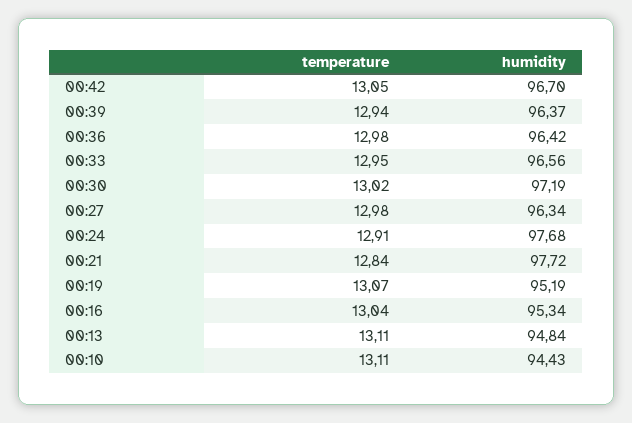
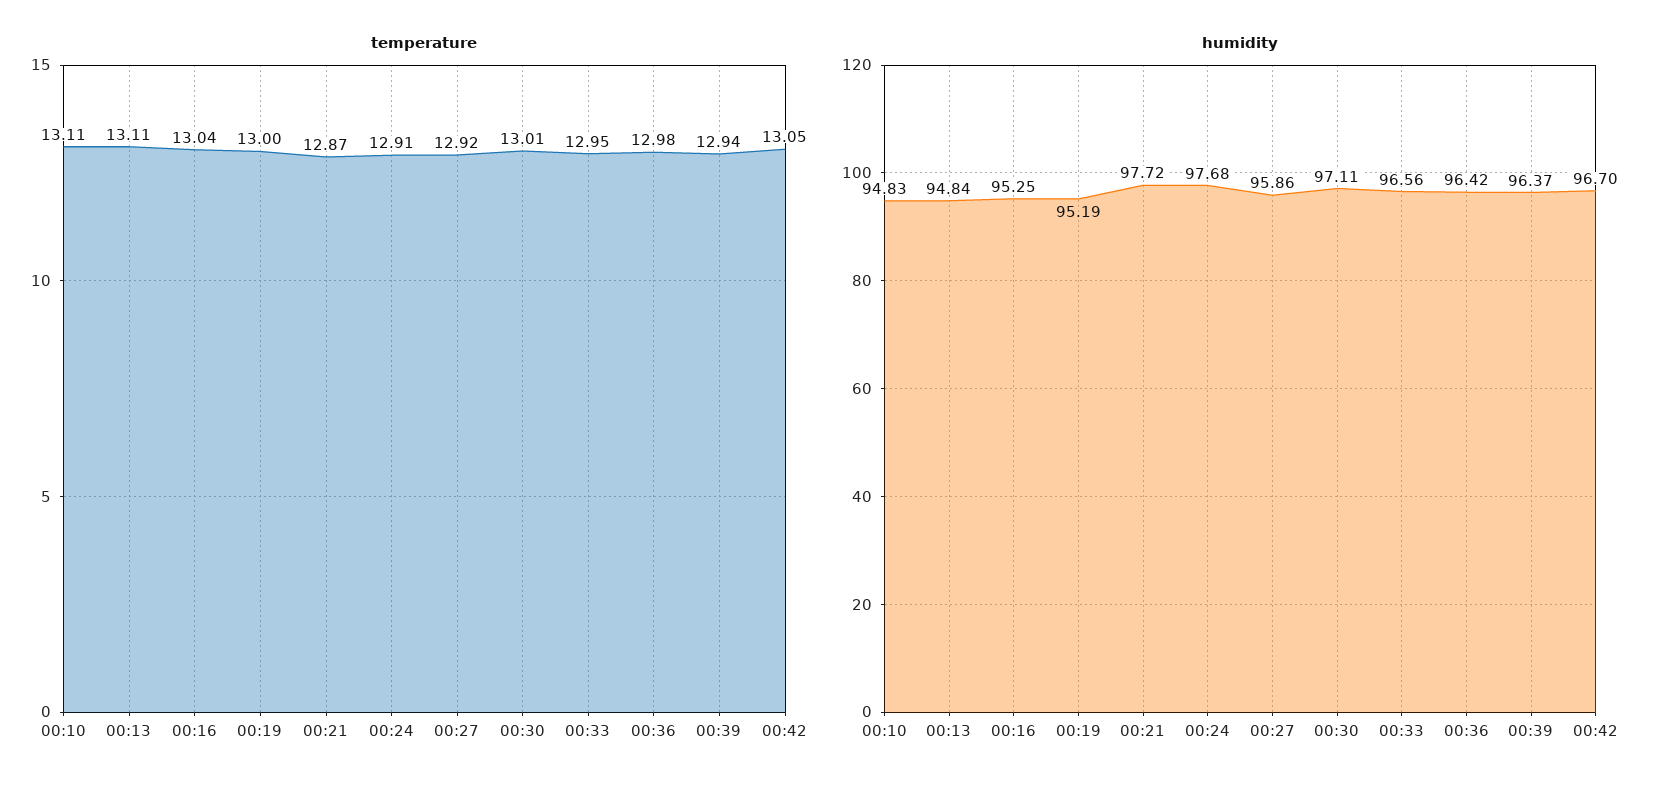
temperature, 00:30: 13.02 -> 13.01
humidity, 00:30: 97.19 -> 97.11
temperature, 00:27: 12.98 -> 12.92
humidity, 00:27: 96.34 -> 95.86
temperature, 00:21: 12.84 -> 12.87
temperature, 00:19: 13.07 -> 13
humidity, 00:16: 95.34 -> 95.25
humidity, 00:10: 94.43 -> 94.83

